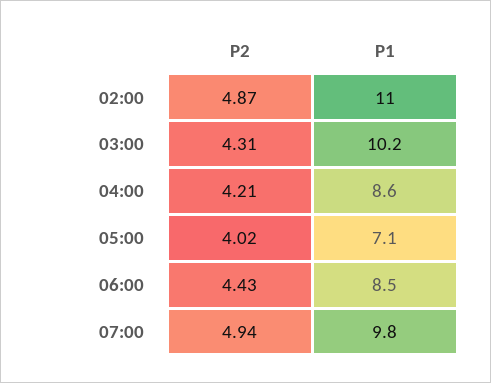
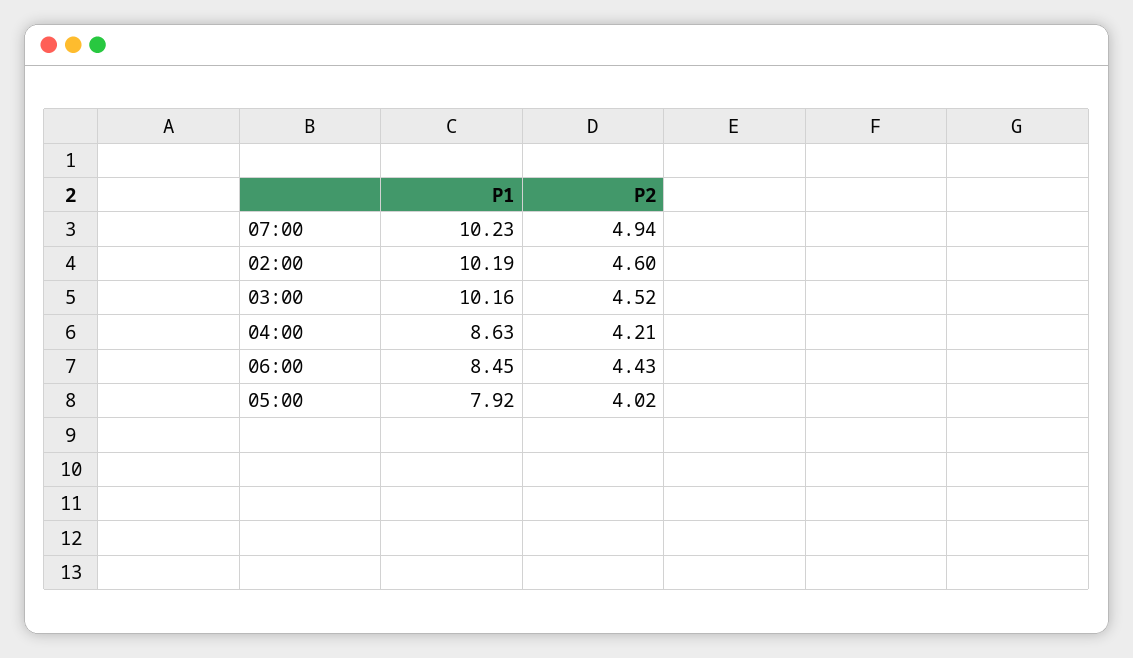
P2, 02:00: 4.87 -> 4.6
P1, 02:00: 11 -> 10.19
P2, 03:00: 4.31 -> 4.52
P1, 05:00: 7.1 -> 7.92
P1, 07:00: 9.8 -> 10.23

